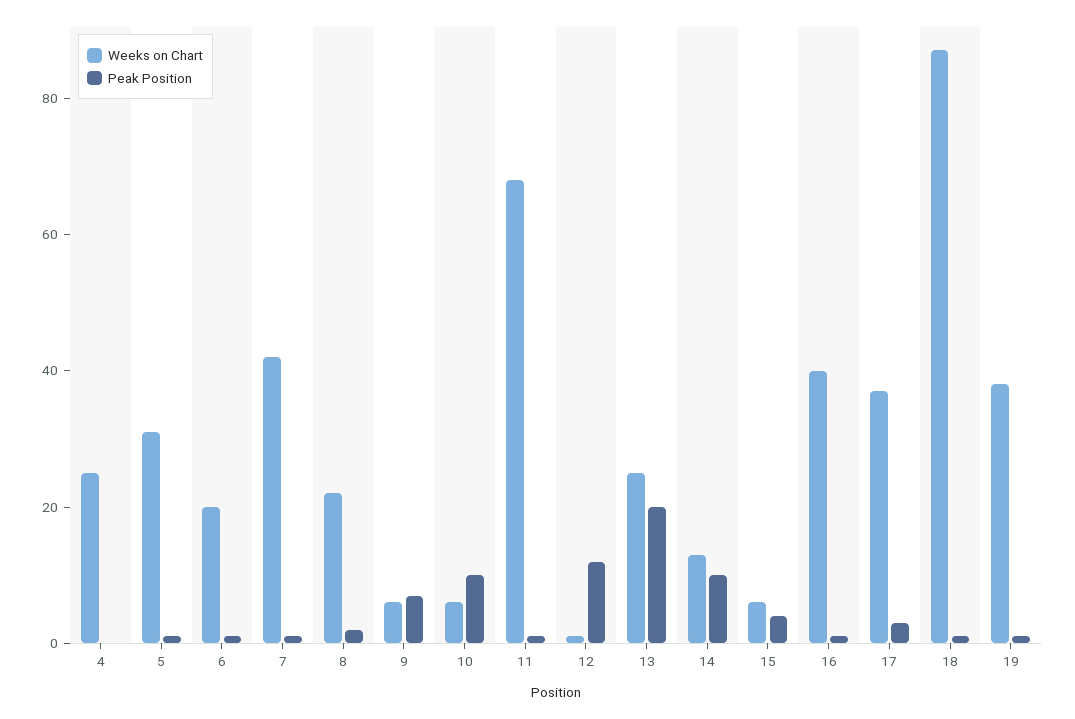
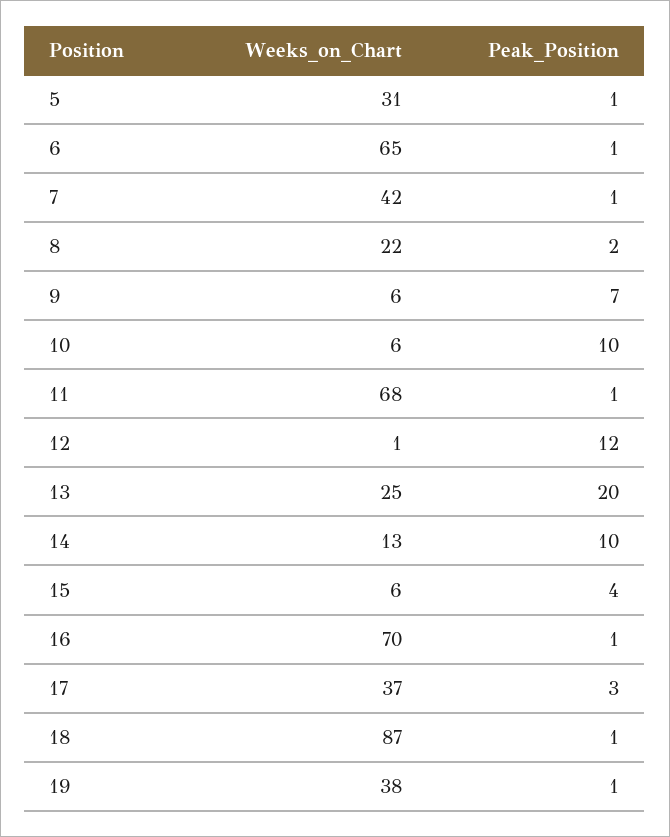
Weeks on Chart, 4: 25 -> none
Peak Position, 4: 0 -> none
Weeks on Chart, 6: 20 -> 65
Weeks on Chart, 16: 40 -> 70

